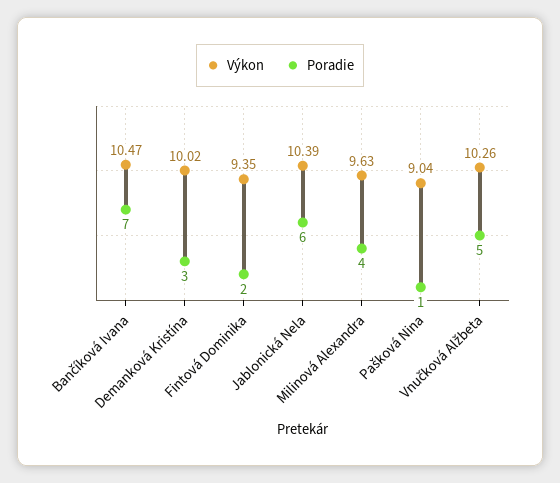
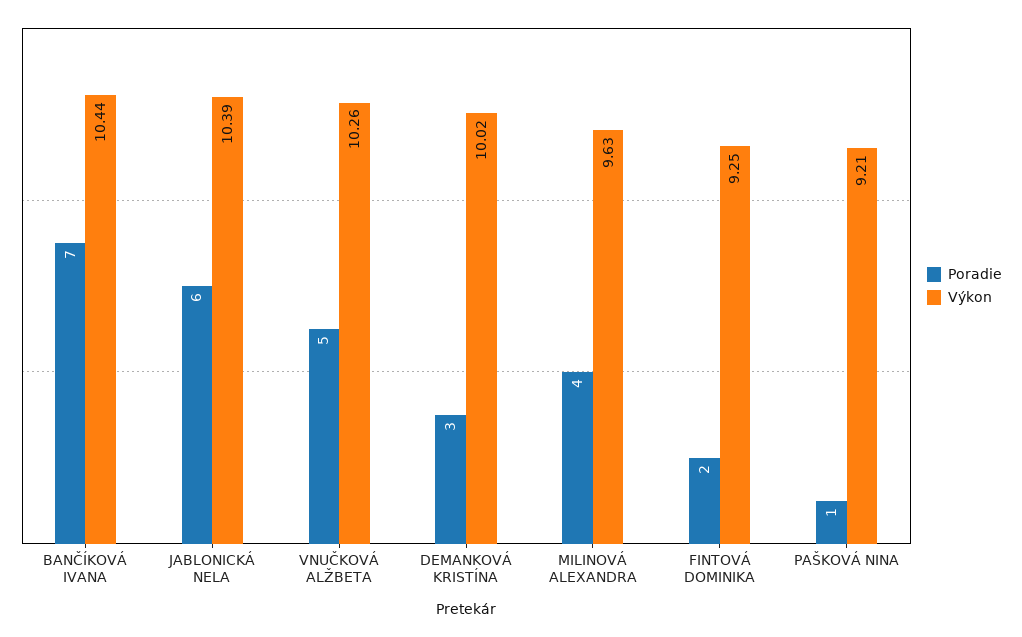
Výkon, Bančíková Ivana: 10.47 -> 10.44
Výkon, Fintová Dominika: 9.35 -> 9.25
Výkon, Pašková Nina: 9.04 -> 9.21

